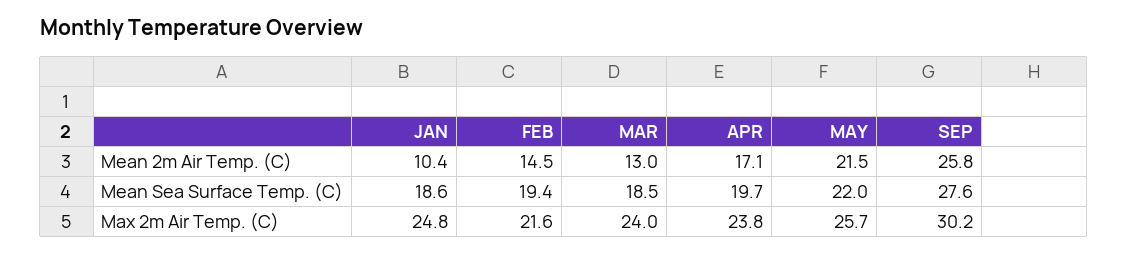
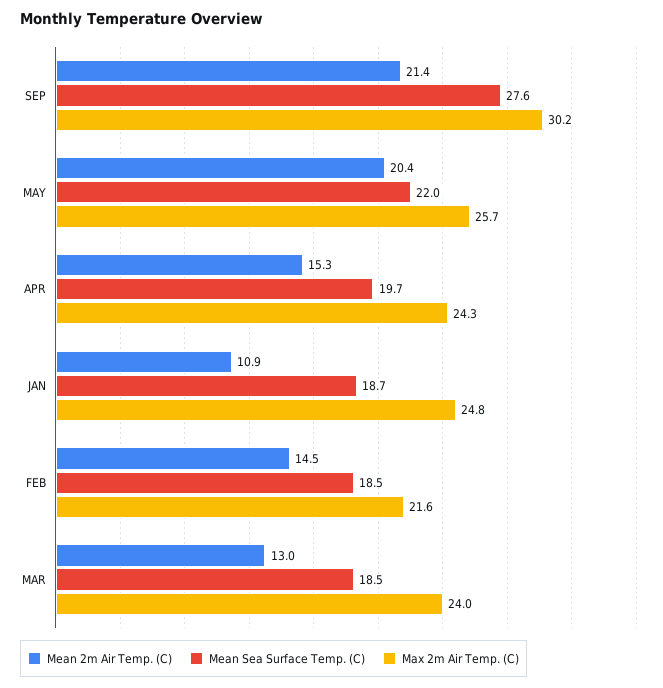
Mean 2m Air Temp. (C), JAN: 10.4 -> 10.9
Mean 2m Air Temp. (C), APR: 17.1 -> 15.3
Mean 2m Air Temp. (C), MAY: 21.5 -> 20.4
Mean 2m Air Temp. (C), SEP: 25.8 -> 21.4
Mean Sea Surface Temp. (C), JAN: 18.6 -> 18.7
Mean Sea Surface Temp. (C), FEB: 19.4 -> 18.5
Max 2m Air Temp. (C), APR: 23.8 -> 24.3

